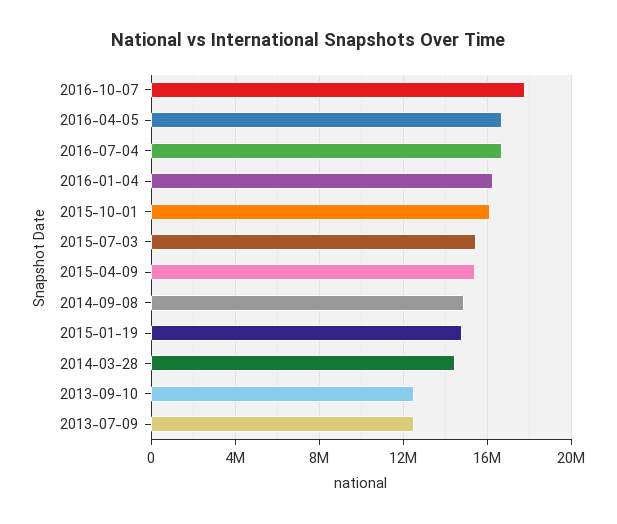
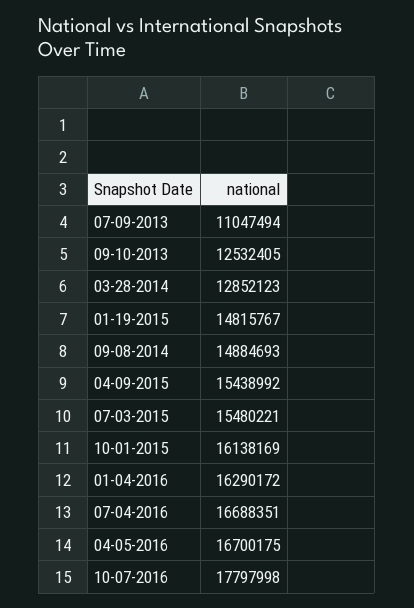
2014-03-28: 14500000 -> 12852123
2013-07-09: 12500000 -> 11047494

